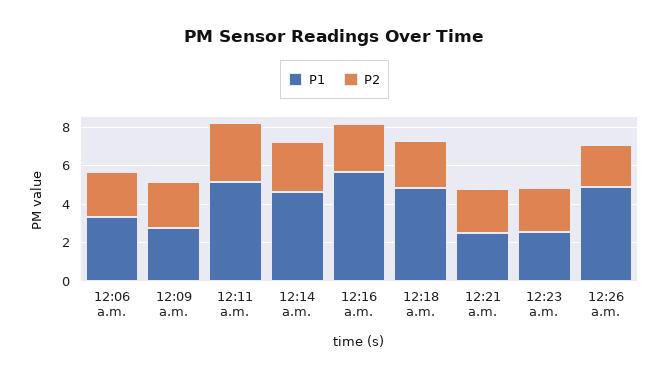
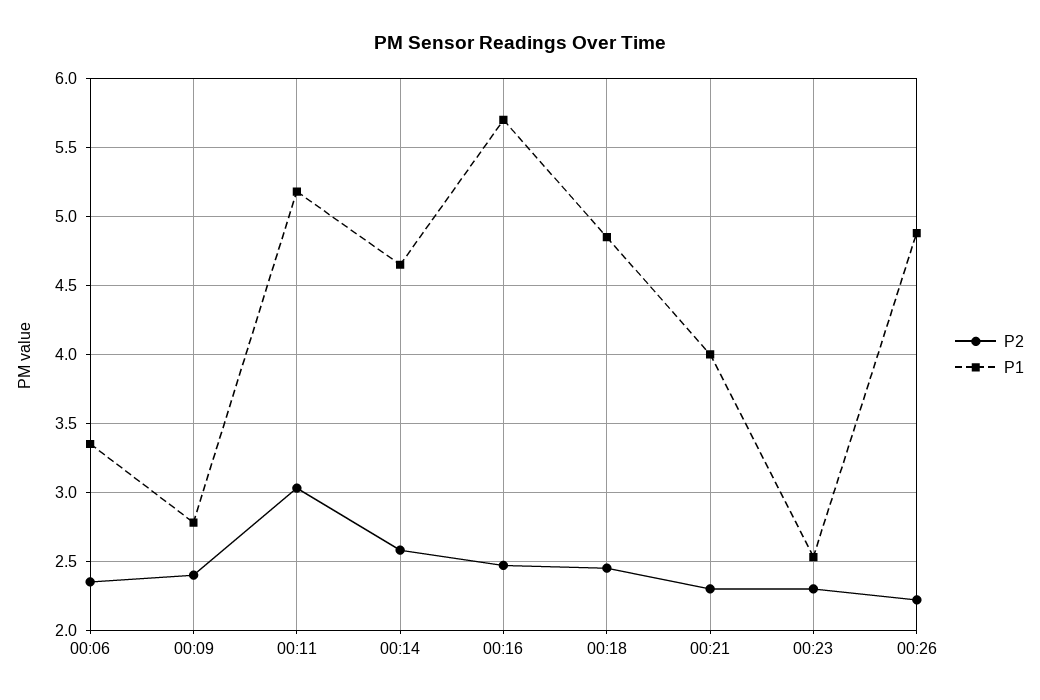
P1, 12:21 a.m.: 2.5 -> 4

